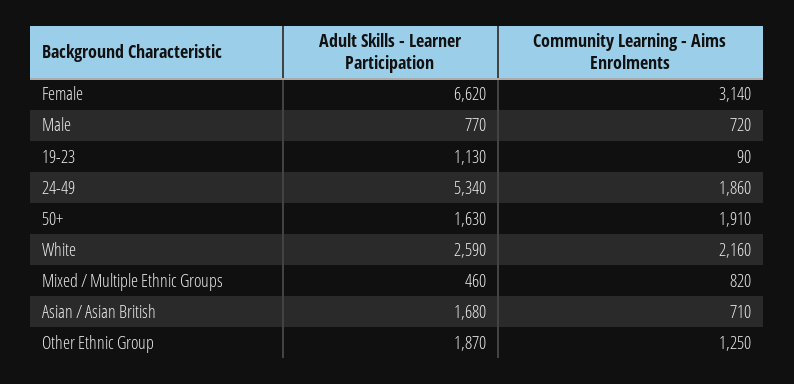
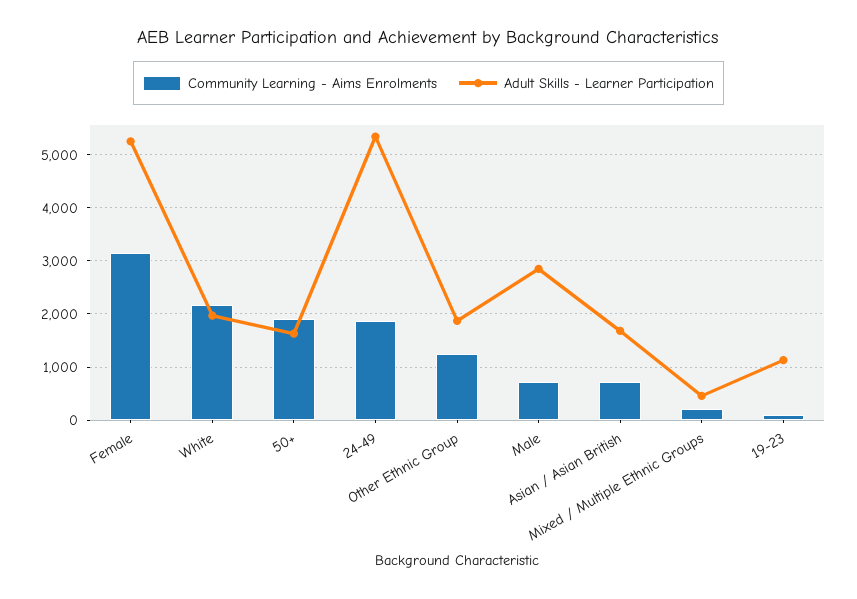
Adult Skills - Learner Participation, Female: 6620 -> 5200
Adult Skills - Learner Participation, Male: 770 -> 2800
Adult Skills - Learner Participation, White: 2590 -> 2000
Community Learning - Aims Enrolments, Mixed / Multiple Ethnic Groups: 820 -> 200

